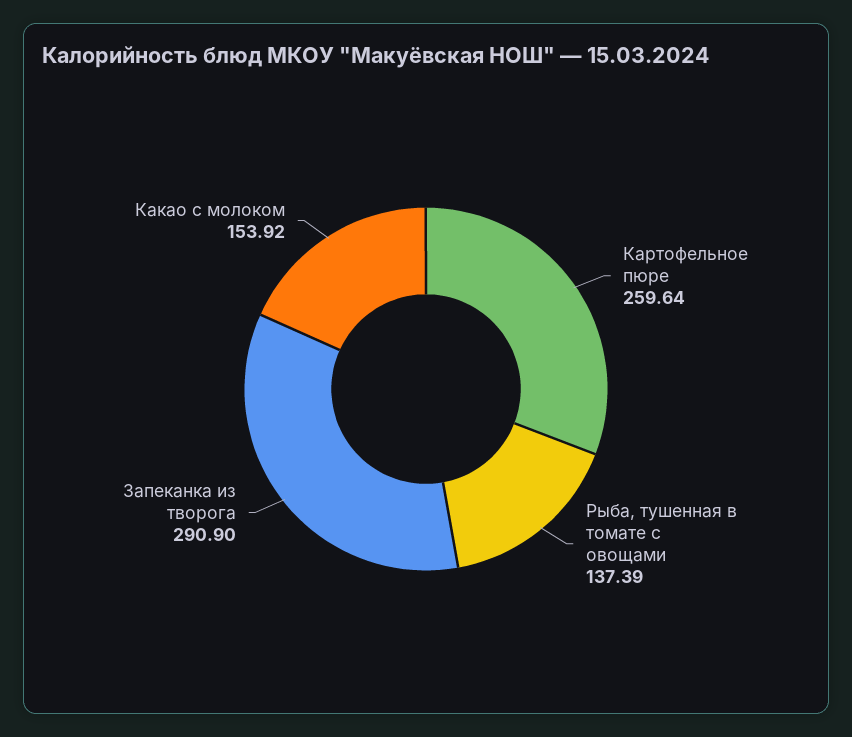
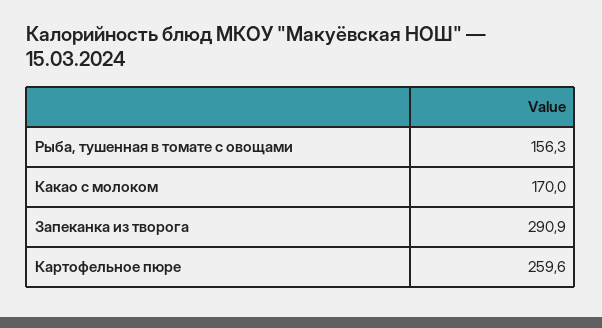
Рыба, тушенная в томате с овощами: 137.39 -> 156.3
Какао с молоком: 153.92 -> 170

